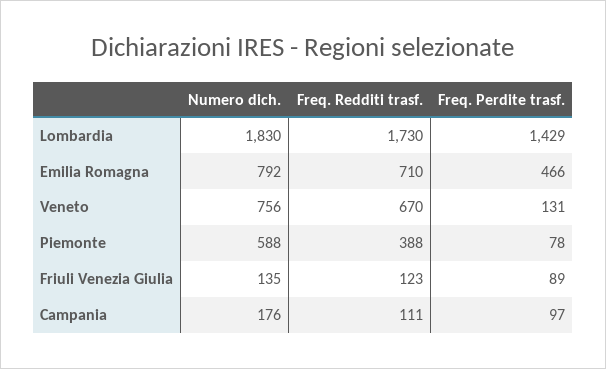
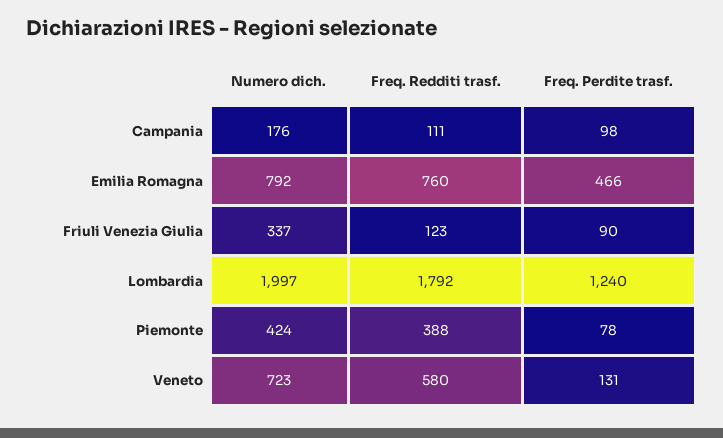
Numero dich., Lombardia: 1830 -> 1997
Freq. Redditi trasf., Lombardia: 1730 -> 1792
Freq. Perdite trasf., Lombardia: 1429 -> 1240
Freq. Redditi trasf., Emilia Romagna: 710 -> 760
Numero dich., Veneto: 756 -> 723
Freq. Redditi trasf., Veneto: 670 -> 580
Numero dich., Piemonte: 588 -> 424
Numero dich., Friuli Venezia Giulia: 135 -> 337
Freq. Perdite trasf., Friuli Venezia Giulia: 89 -> 90
Freq. Perdite trasf., Campania: 97 -> 98

